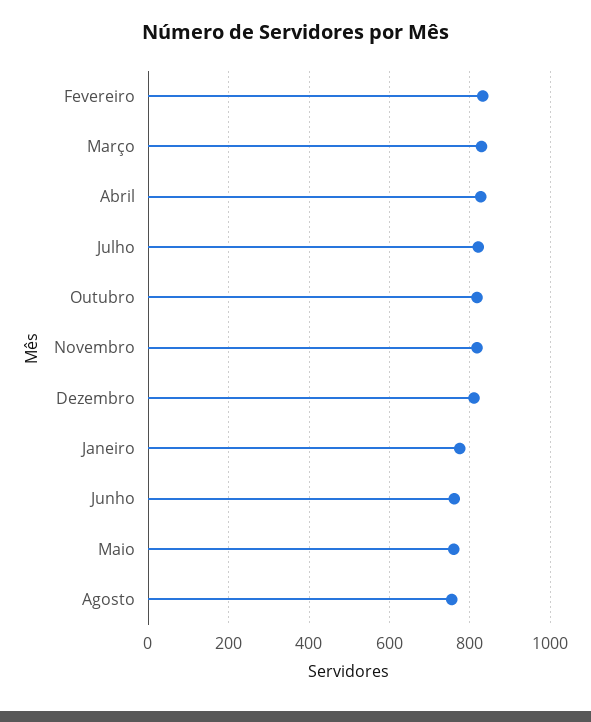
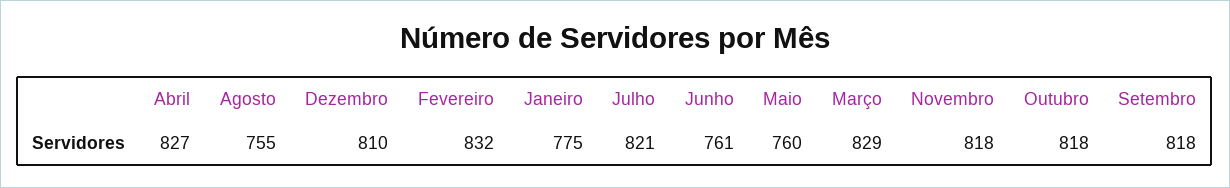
Setembro: none -> 818

